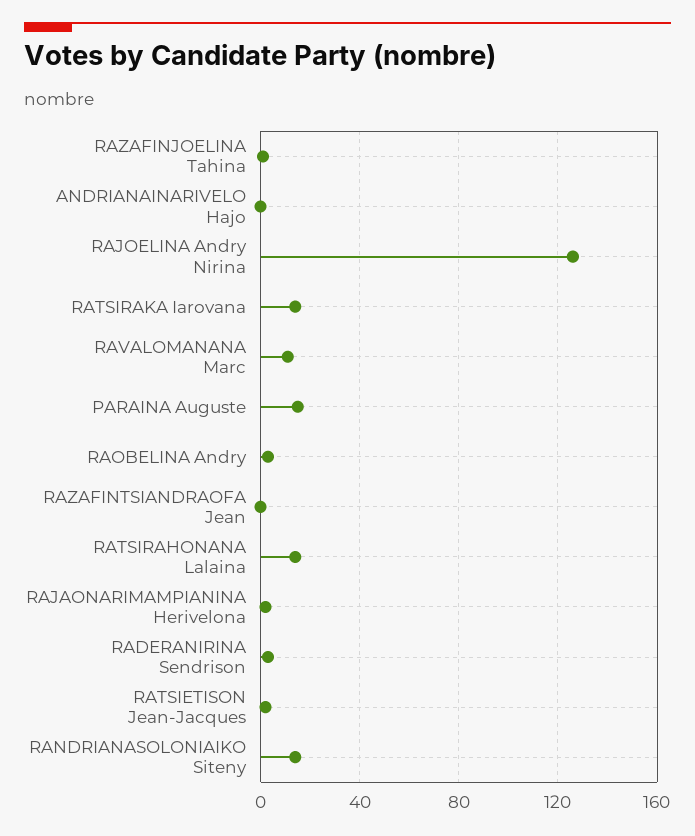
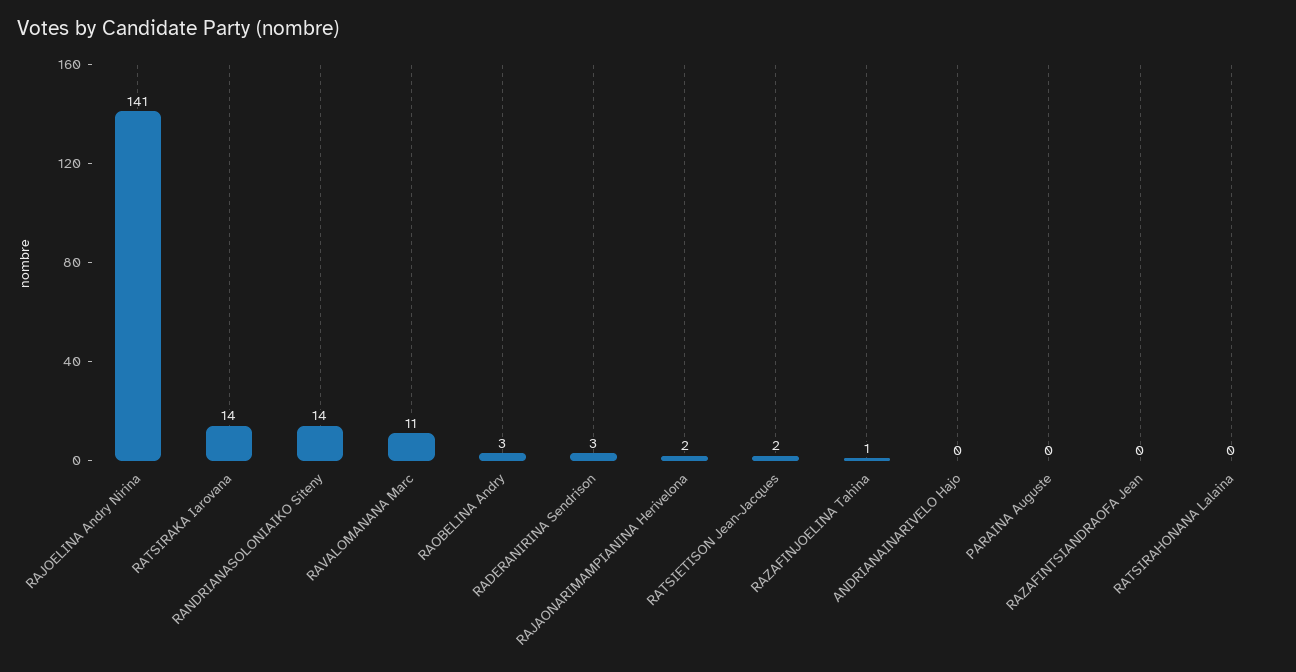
RAJOELINA Andry Nirina: 125 -> 141
PARAINA Auguste: 15 -> 0
RATSIRAHONANA Lalaina: 15 -> 0

